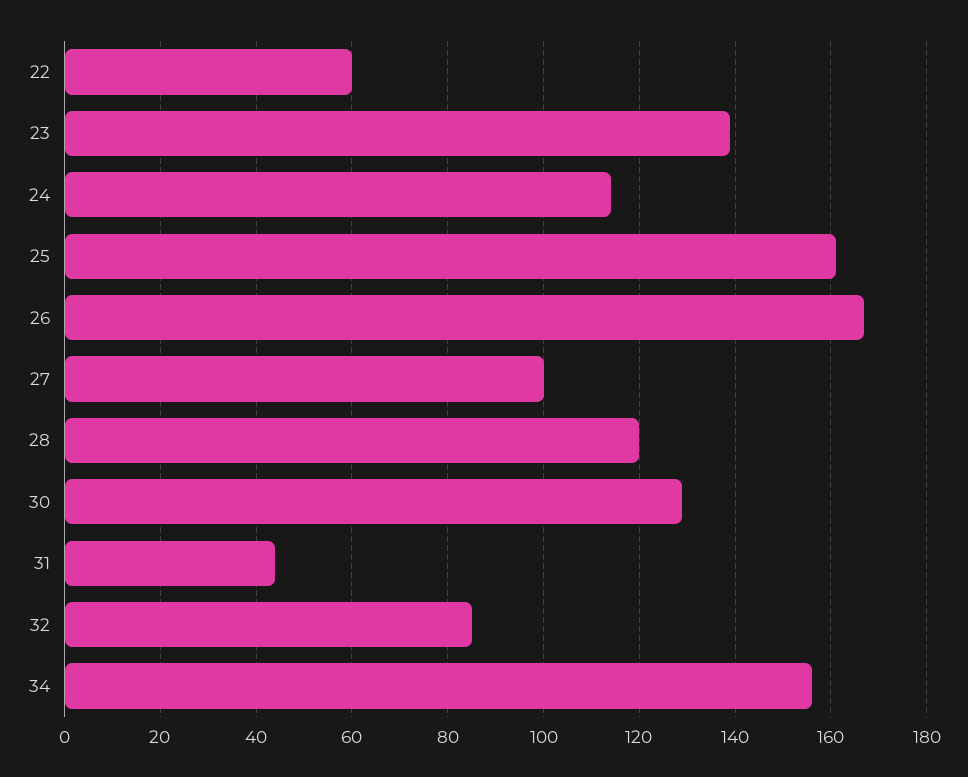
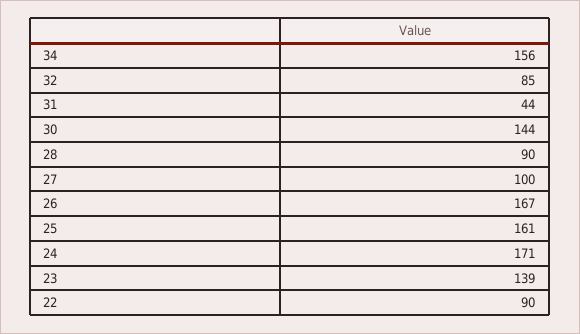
22: 60 -> 90
24: 115 -> 171
28: 120 -> 90
30: 130 -> 144

